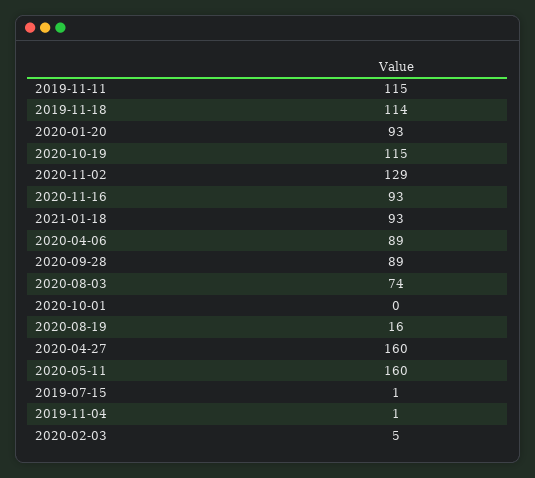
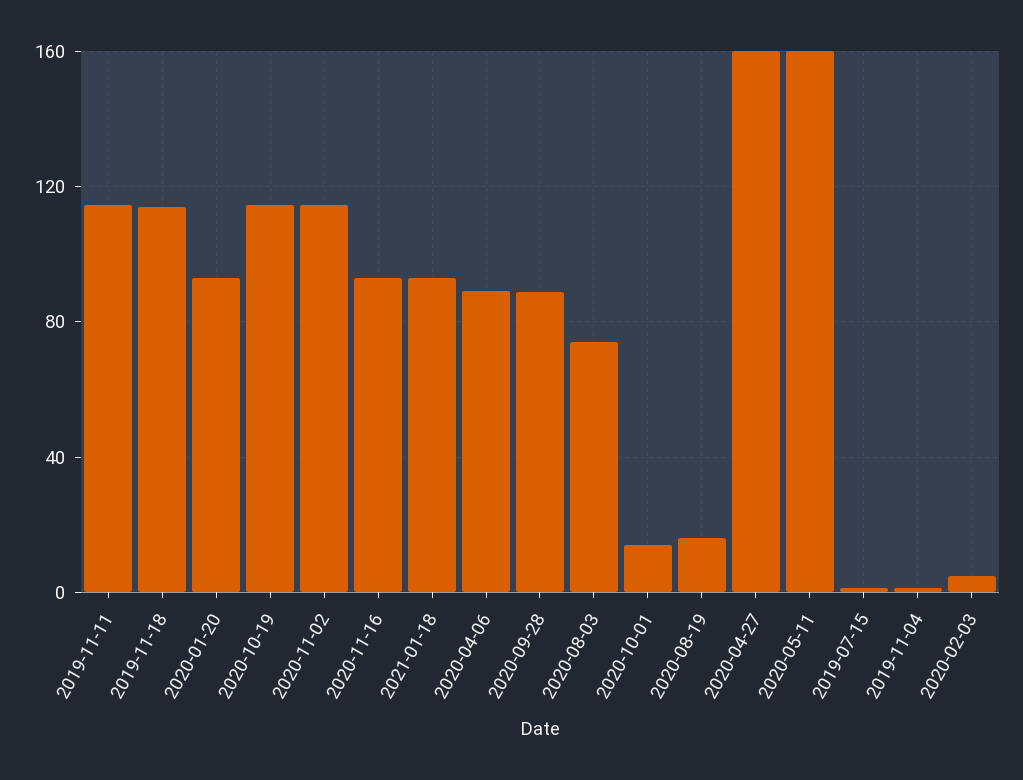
2020-11-02: 129 -> 115
2020-10-01: 0 -> 15

